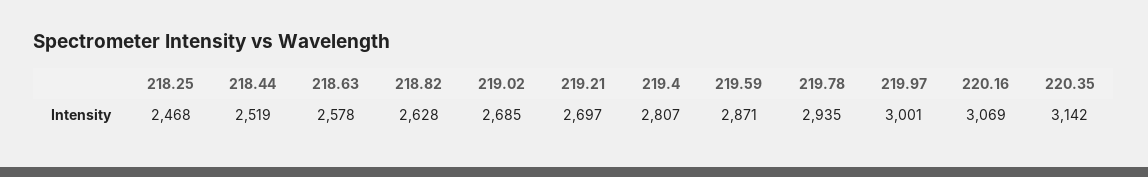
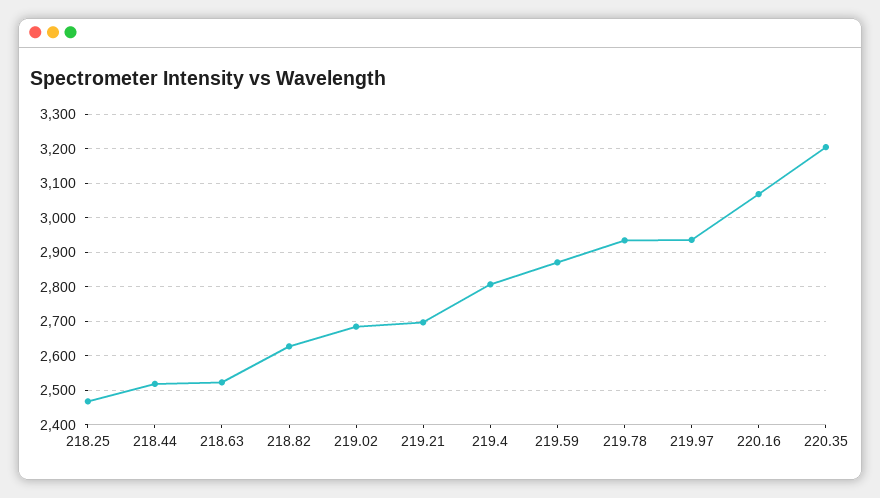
218.63: 2578 -> 2520
219.97: 3001 -> 2940
220.35: 3142 -> 3200

